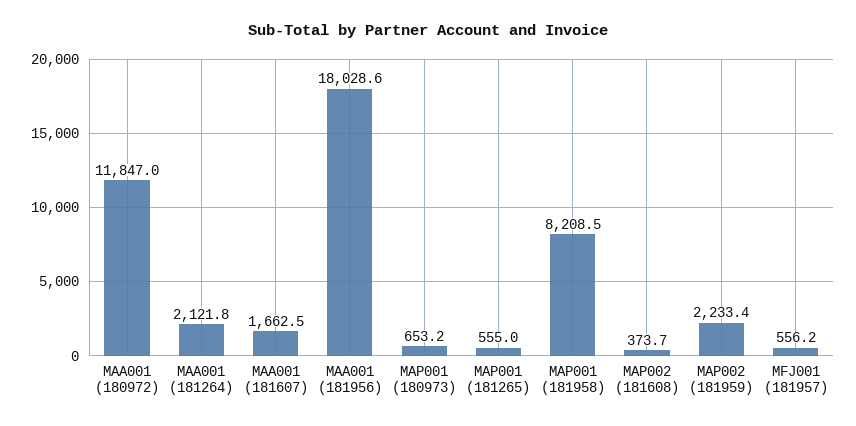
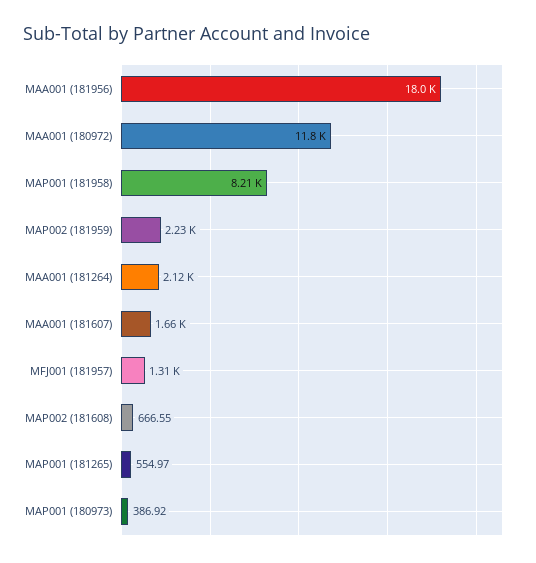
MAP001 (180973): 653.2 -> 386.92
MAP002 (181608): 373.7 -> 666.55
MFJ001 (181957): 556.2 -> 1310

